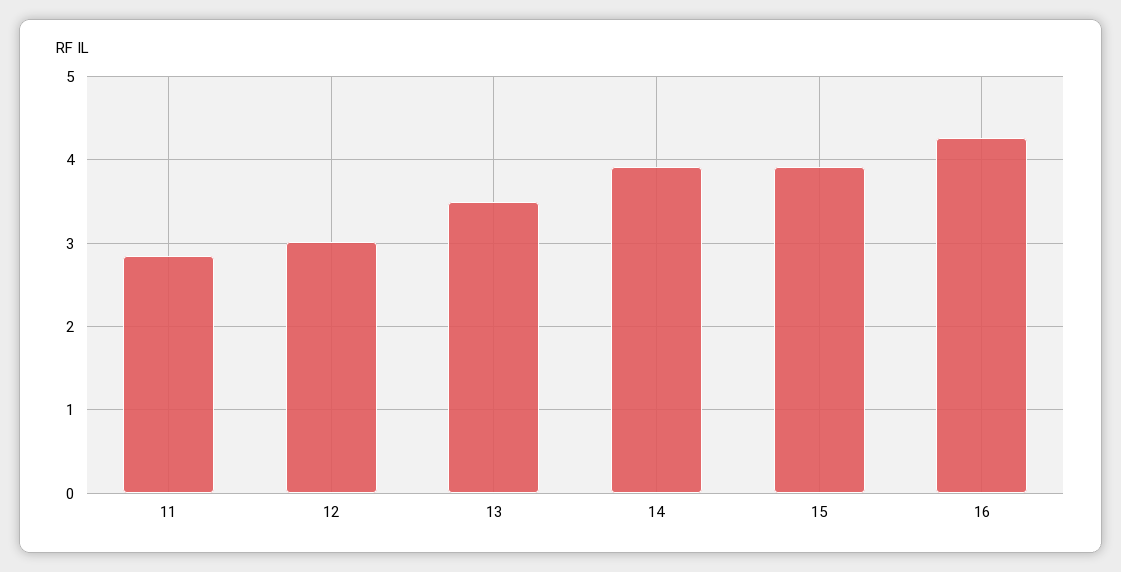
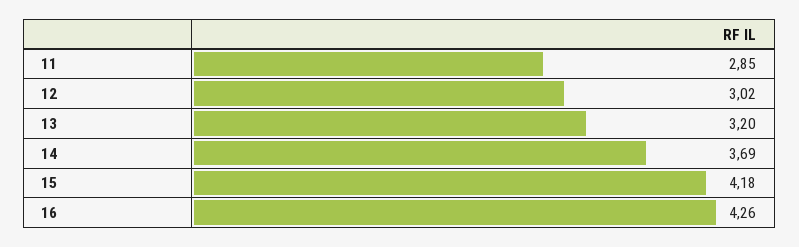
13: 3.5 -> 3.2
14: 3.9 -> 3.69
15: 3.9 -> 4.18

